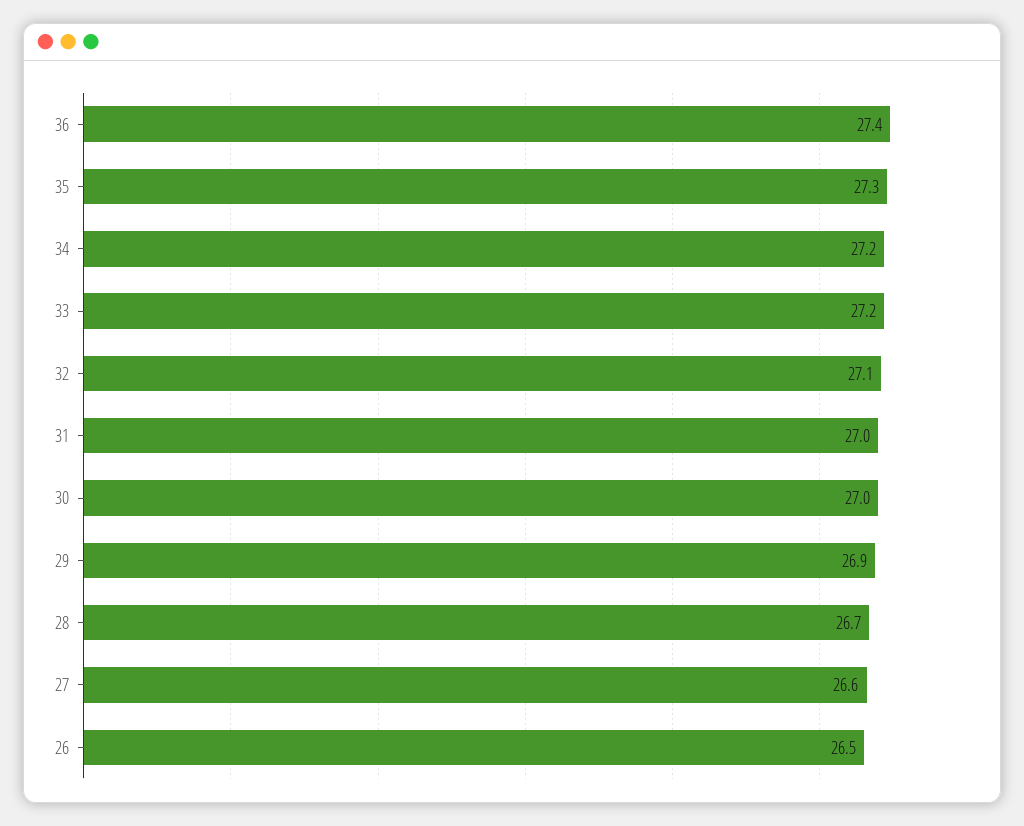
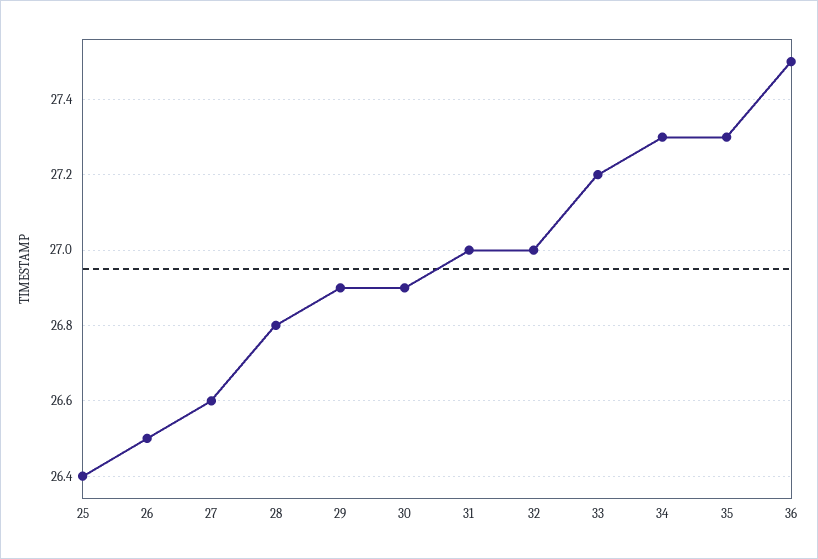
36: 27.4 -> 27.5
34: 27.2 -> 27.3
32: 27.1 -> 27
30: 27 -> 26.9
28: 26.7 -> 26.8
25: none -> 26.4

